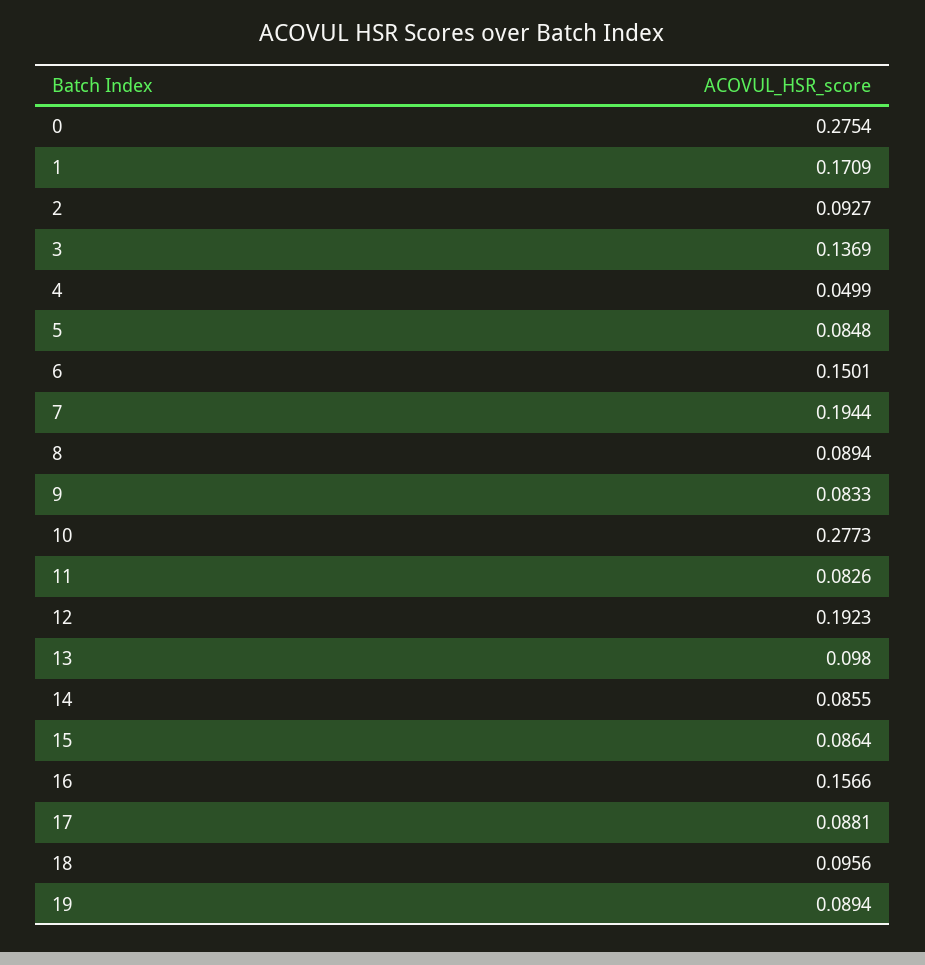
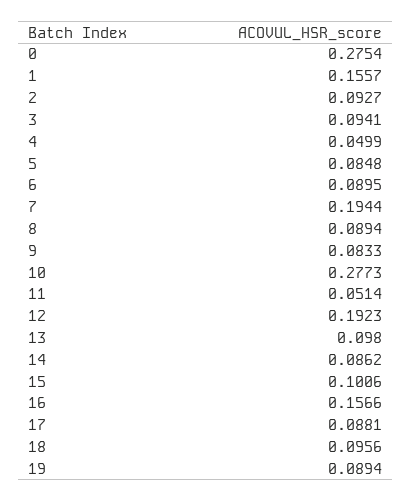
1: 0.1709 -> 0.1557
3: 0.1369 -> 0.0941
6: 0.1501 -> 0.0895
11: 0.0826 -> 0.0514
14: 0.0855 -> 0.0862
15: 0.0864 -> 0.1006

